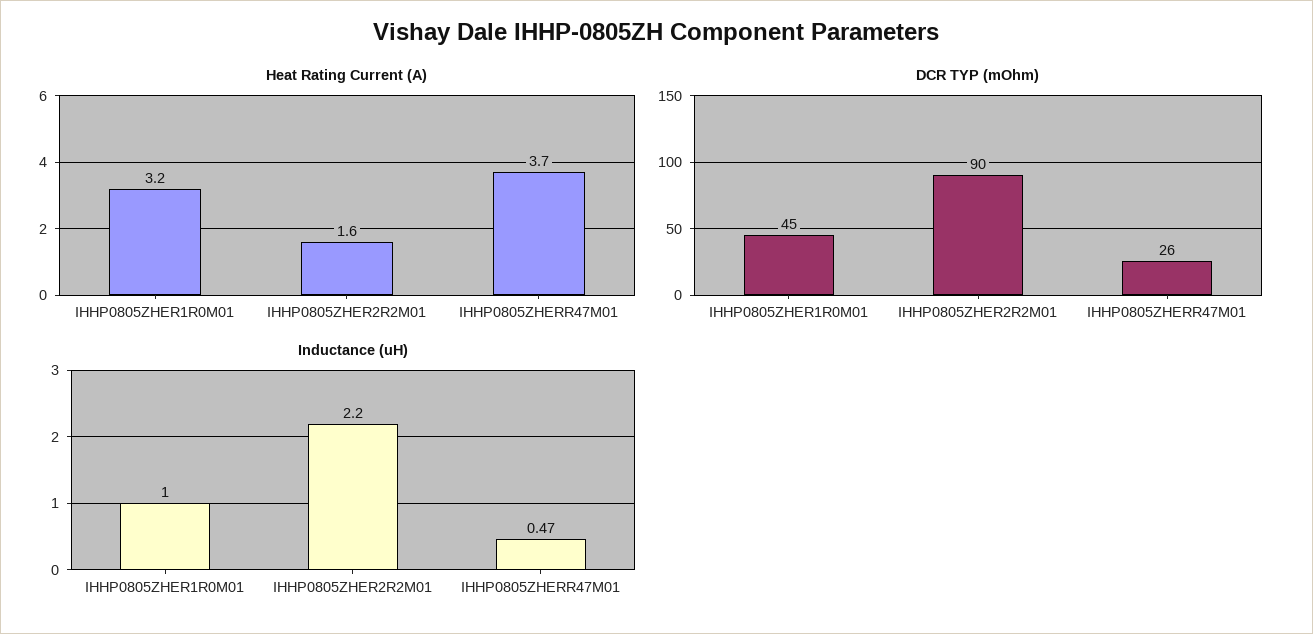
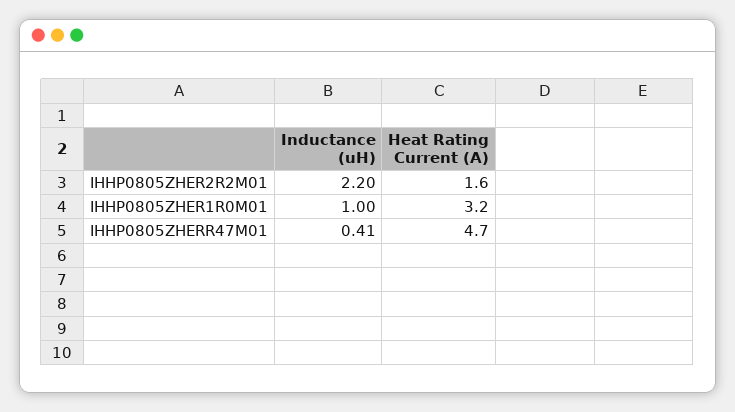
Heat Rating Current (A), IHHP0805ZHERR47M01: 3.7 -> 4.7
DCR TYP (mOhm), IHHP0805ZHER1R0M01: 45 -> none
DCR TYP (mOhm), IHHP0805ZHER2R2M01: 90 -> none
DCR TYP (mOhm), IHHP0805ZHERR47M01: 26 -> none
Inductance (uH), IHHP0805ZHERR47M01: 0.47 -> 0.41

